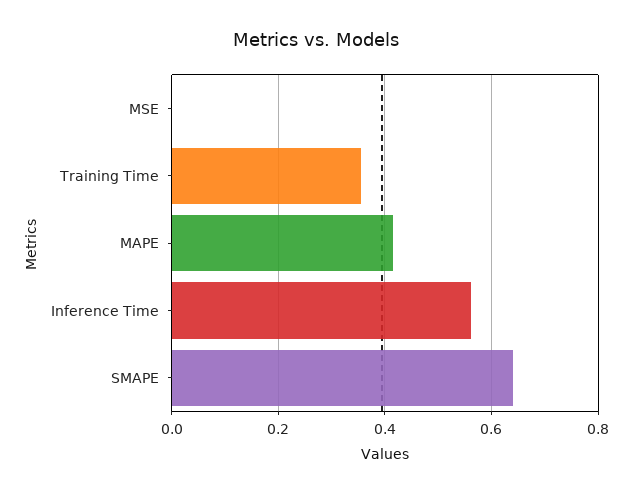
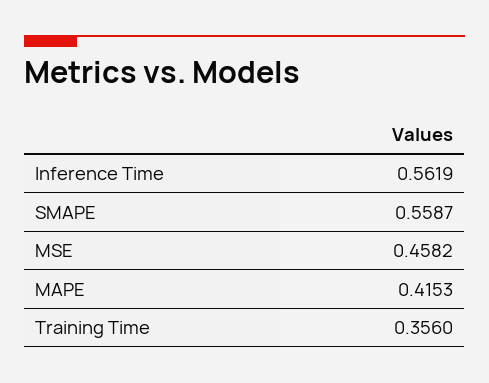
MSE: 0 -> 0.4582
SMAPE: 0.64 -> 0.5587

